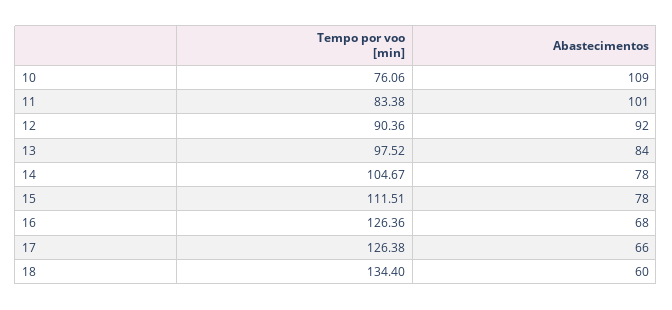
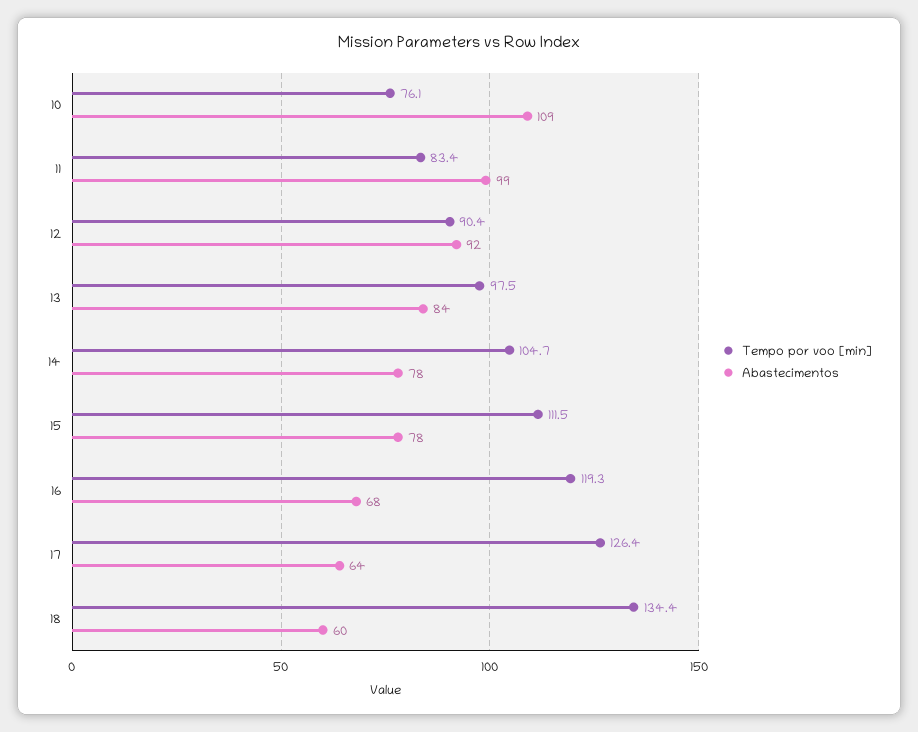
Abastecimentos, 11: 101 -> 99
Tempo por voo [min], 16: 126.36 -> 119.3
Abastecimentos, 17: 66 -> 64

